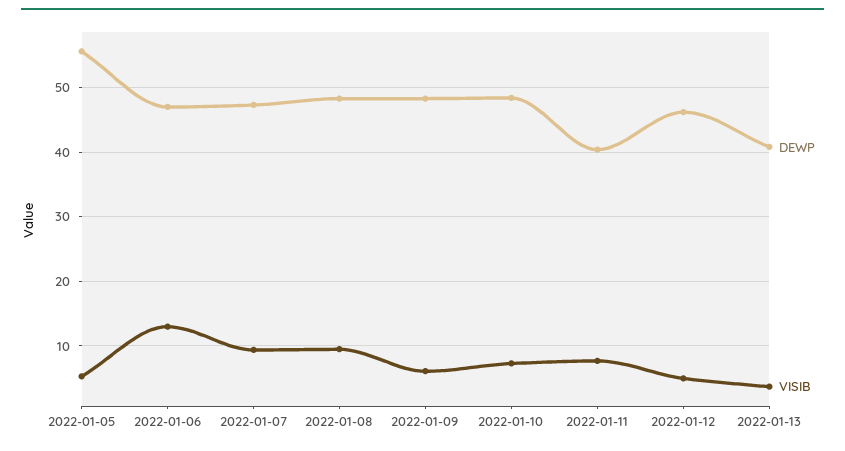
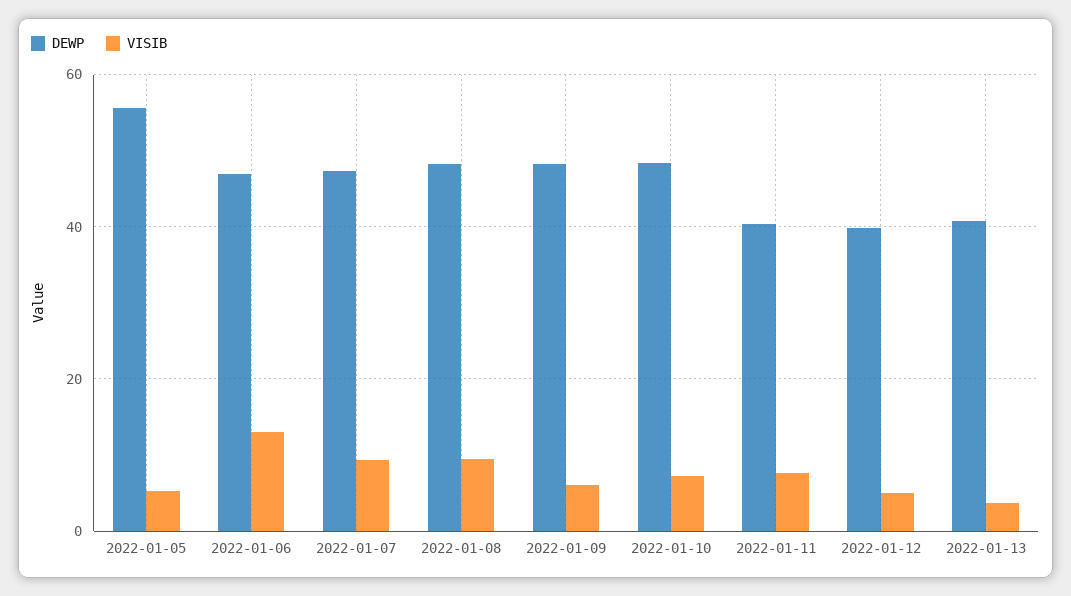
DEWP, 2022-01-12: 46 -> 40

